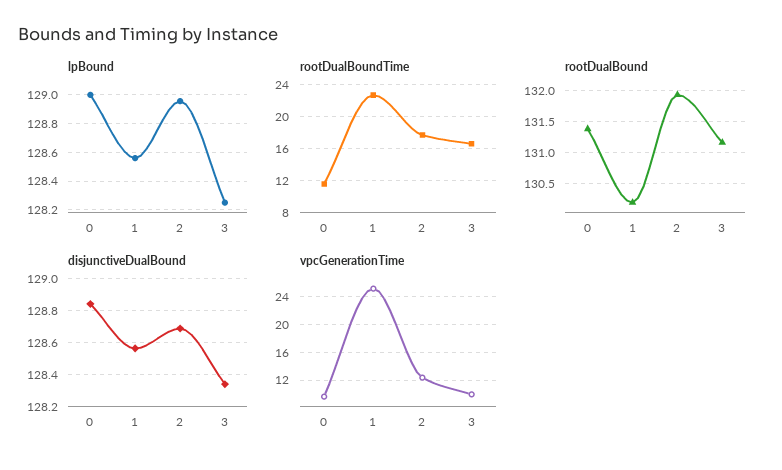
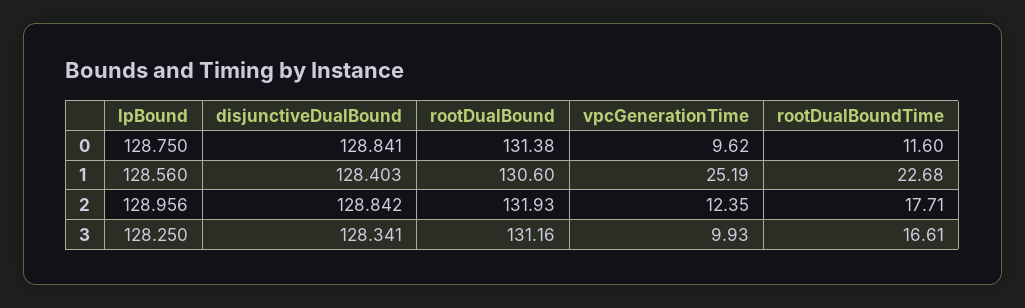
lpBound, 0: 129 -> 128.75
rootDualBound, 1: 130.2 -> 130.6
disjunctiveDualBound, 1: 128.55 -> 128.403
disjunctiveDualBound, 2: 128.7 -> 128.842

